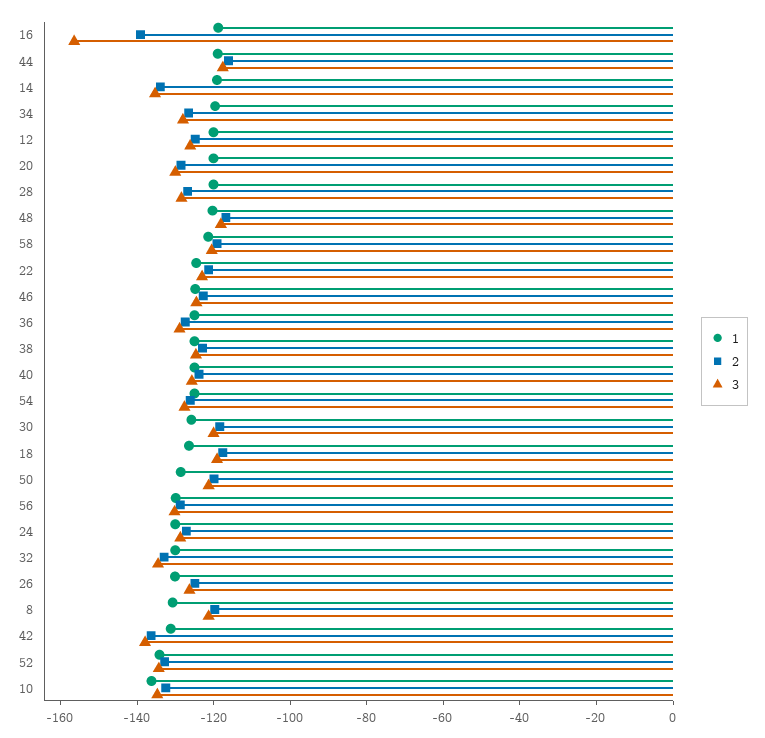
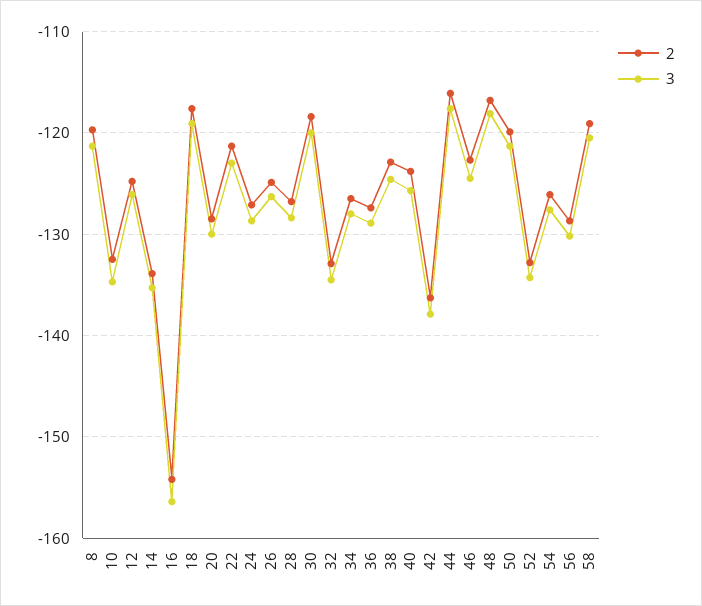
1, 16: -120 -> none
2, 16: -140 -> -154
1, 44: -120 -> none
1, 14: -120 -> none
1, 34: -120 -> none
1, 12: -120 -> none
1, 20: -120 -> none
1, 28: -120 -> none
1, 48: -120 -> none
1, 58: -120 -> none
1, 22: -125 -> none
1, 46: -125 -> none
1, 36: -125 -> none
1, 38: -125 -> none
1, 40: -125 -> none
1, 54: -125 -> none
1, 30: -125 -> none
1, 18: -125 -> none
1, 50: -130 -> none
1, 56: -130 -> none
1, 24: -130 -> none
1, 32: -130 -> none
1, 26: -130 -> none
1, 8: -130 -> none
1, 42: -130 -> none
1, 52: -135 -> none
1, 10: -135 -> none

